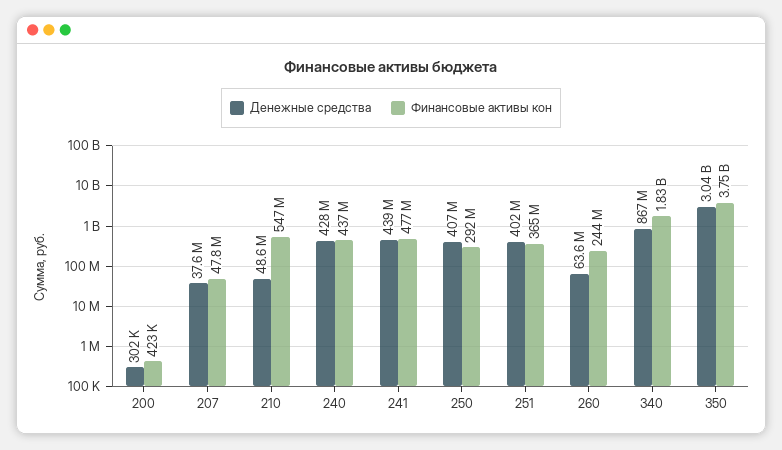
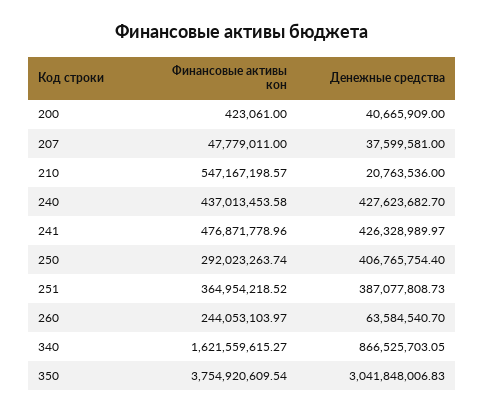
Денежные средства, 200: 302000 -> 40665909
Денежные средства, 210: 48600000 -> 20763536
Денежные средства, 241: 439000000 -> 426328989.97
Денежные средства, 251: 402000000 -> 387077808.73
Финансовые активы кон, 340: 1830000000 -> 1621559615.27

